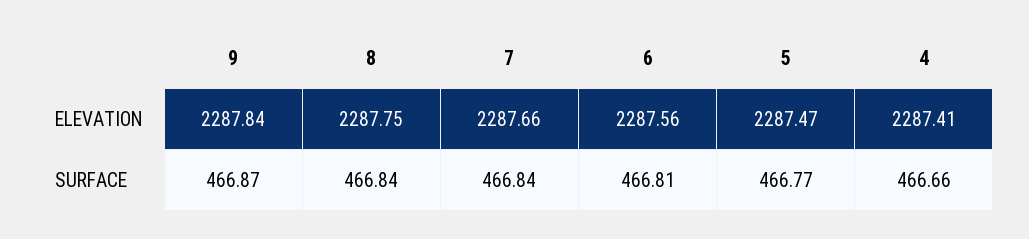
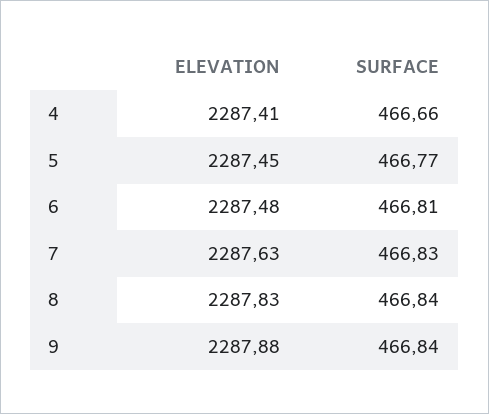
9, ELEVATION: 2287.84 -> 2287.88
8, ELEVATION: 2287.75 -> 2287.83
7, ELEVATION: 2287.66 -> 2287.63
6, ELEVATION: 2287.56 -> 2287.48
5, ELEVATION: 2287.47 -> 2287.45
9, SURFACE: 466.87 -> 466.84
7, SURFACE: 466.84 -> 466.83

